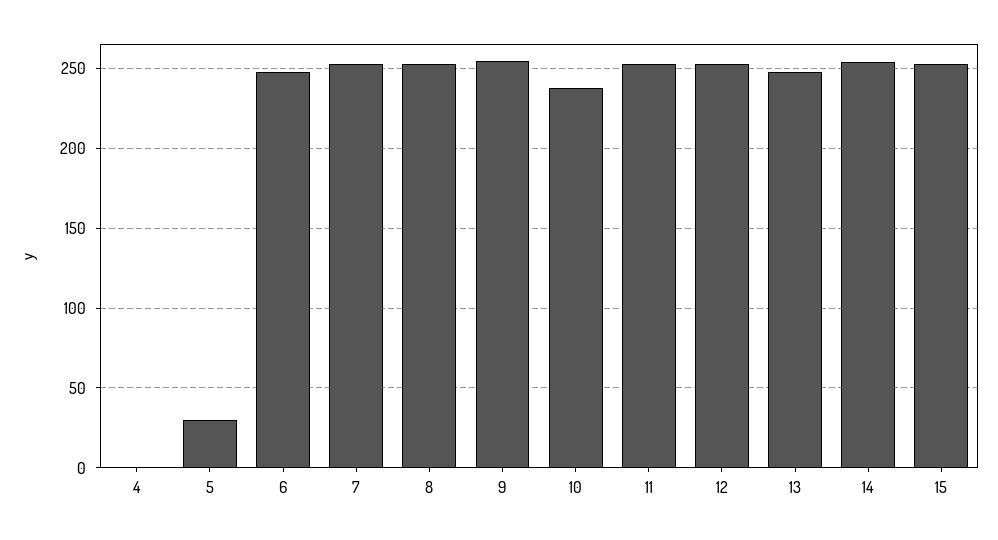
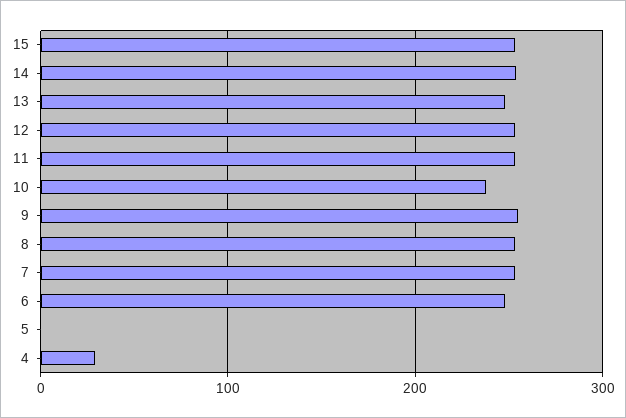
4: 0 -> 30
5: 30 -> 0

